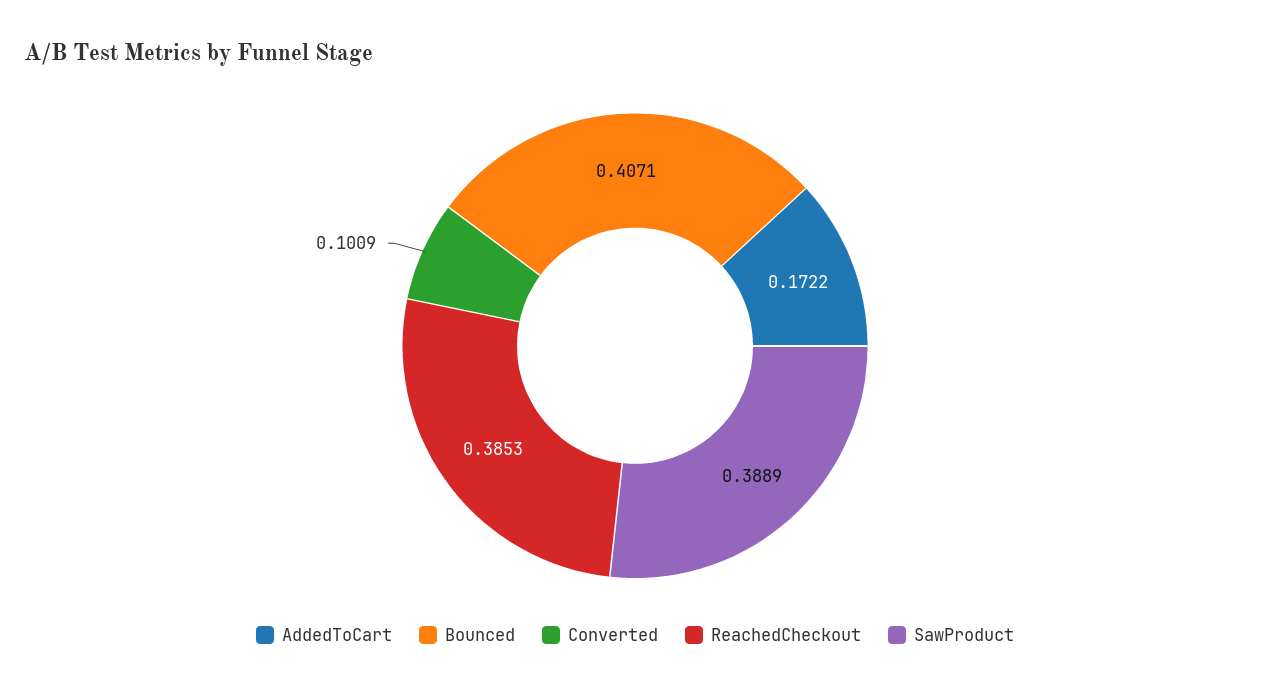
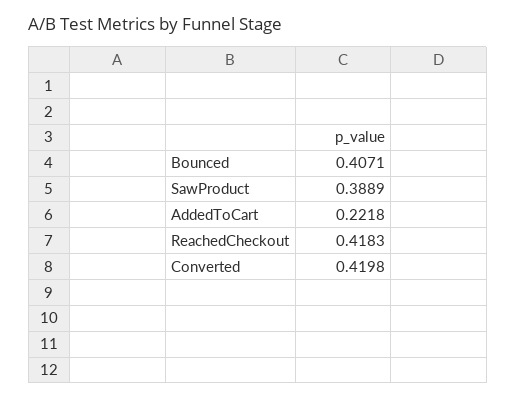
AddedToCart: 0.1722 -> 0.2218
Converted: 0.1009 -> 0.4198
ReachedCheckout: 0.3853 -> 0.4183

